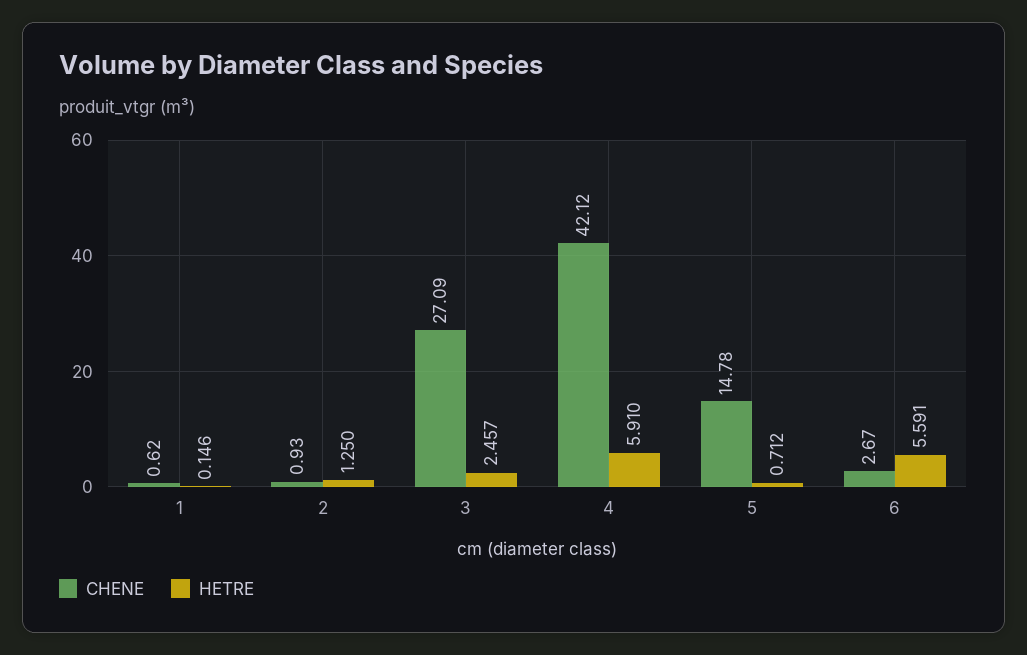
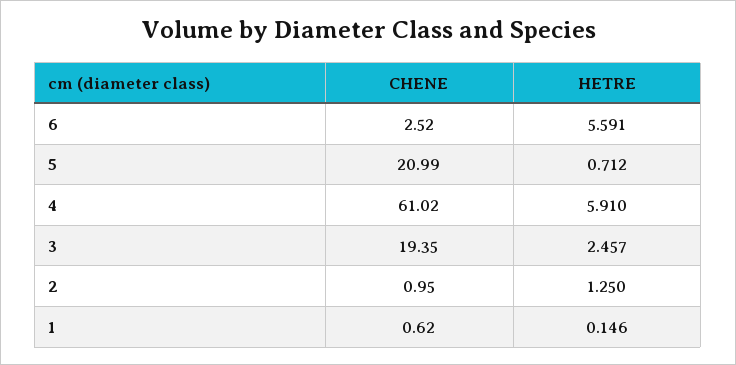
CHENE, 2: 0.93 -> 0.95
CHENE, 3: 27.09 -> 19.35
CHENE, 4: 42.12 -> 61.02
CHENE, 5: 14.78 -> 20.99
CHENE, 6: 2.67 -> 2.52

